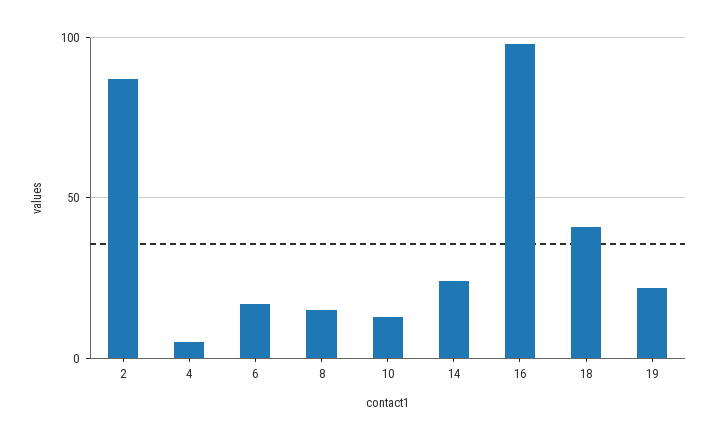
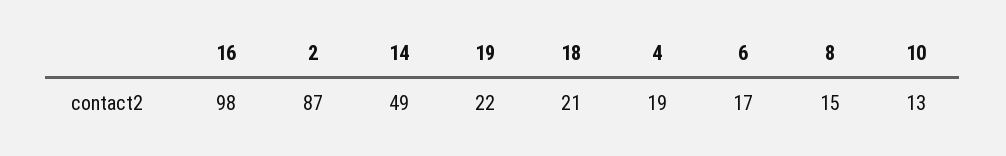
4: 5 -> 19
14: 25 -> 49
18: 40 -> 21

